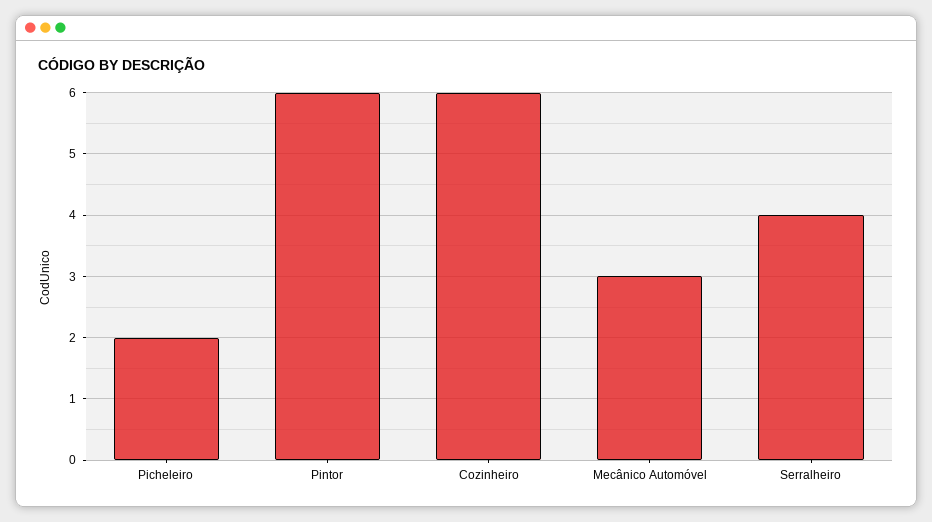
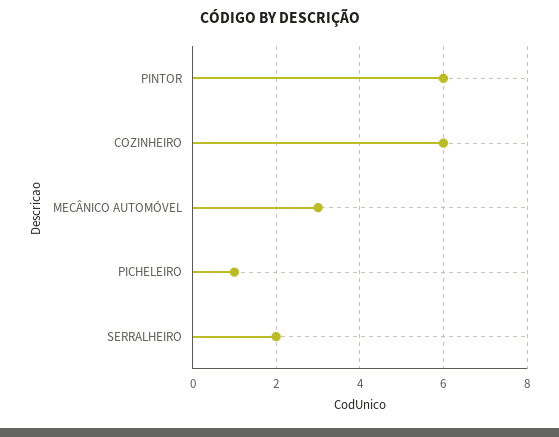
Picheleiro: 2 -> 1
Serralheiro: 4 -> 2

